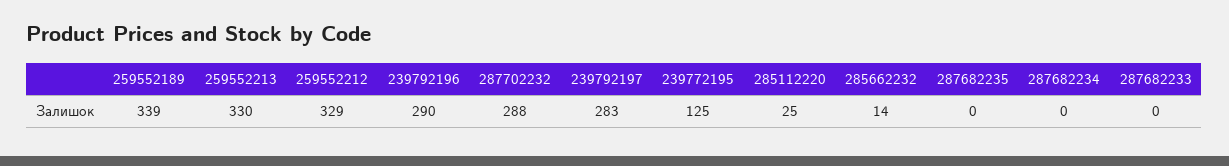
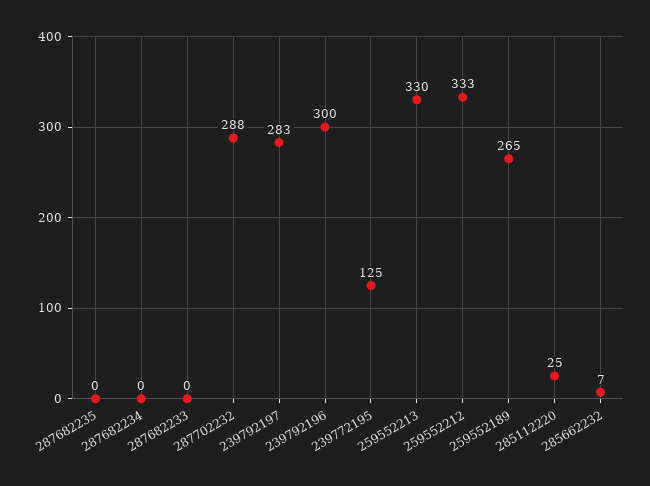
259552189: 339 -> 265
259552212: 329 -> 333
239792196: 290 -> 300
285662232: 14 -> 7

